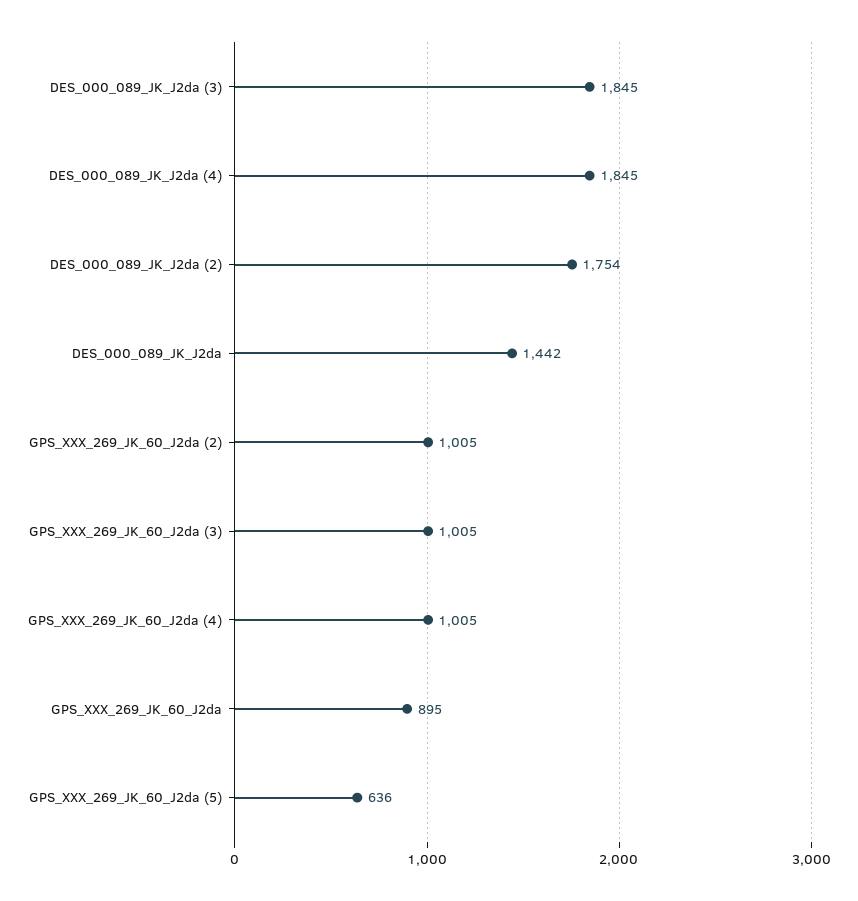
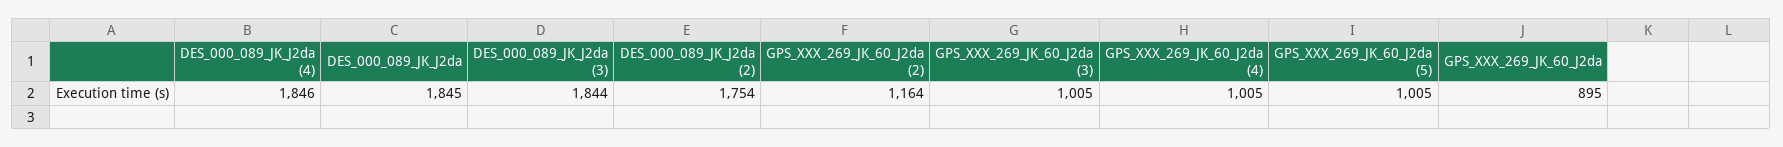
DES_000_089_JK_J2da (3): 1845 -> 1844
DES_000_089_JK_J2da (4): 1845 -> 1846
DES_000_089_JK_J2da: 1442 -> 1845
GPS_XXX_269_JK_60_J2da (2): 1005 -> 1164
GPS_XXX_269_JK_60_J2da (5): 636 -> 1005

